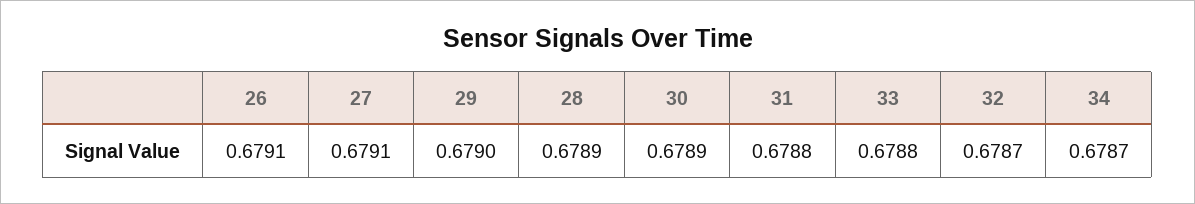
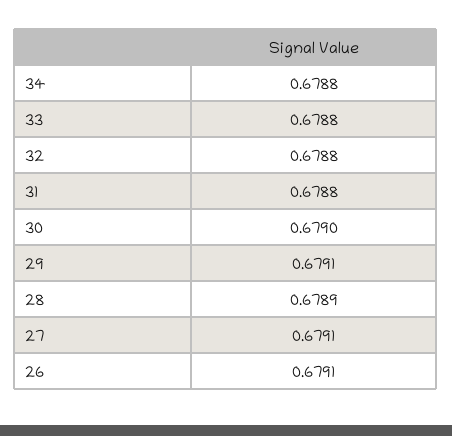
29: 0.679 -> 0.6791
30: 0.6789 -> 0.679
32: 0.6787 -> 0.6788
34: 0.6787 -> 0.6788

